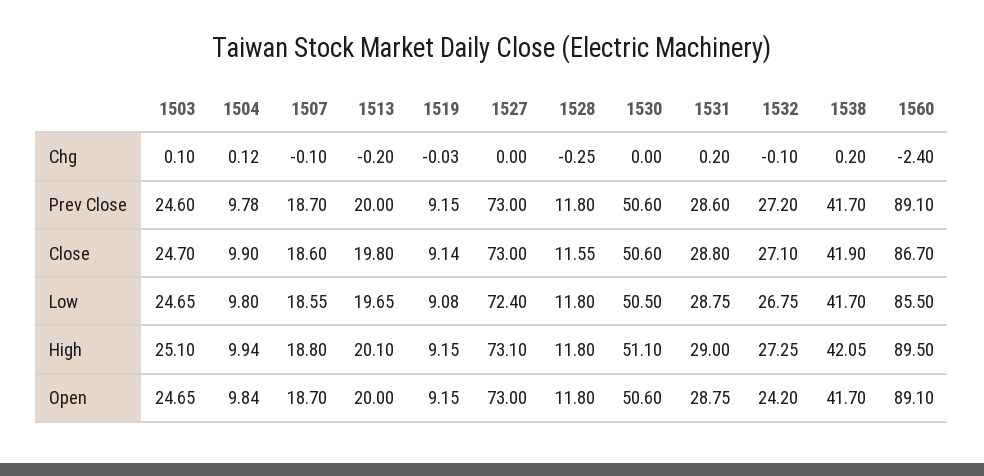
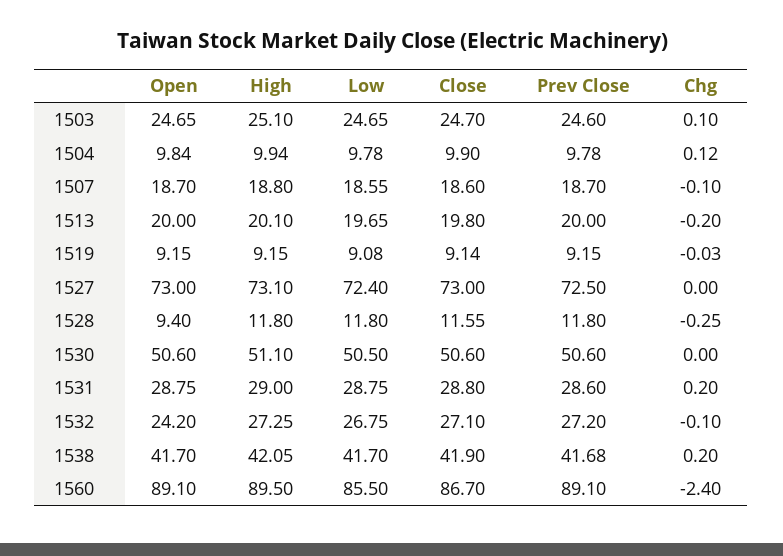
1527, Prev Close: 73 -> 72.5
1538, Prev Close: 41.7 -> 41.68
1504, Low: 9.8 -> 9.78
1528, Open: 11.8 -> 9.4

